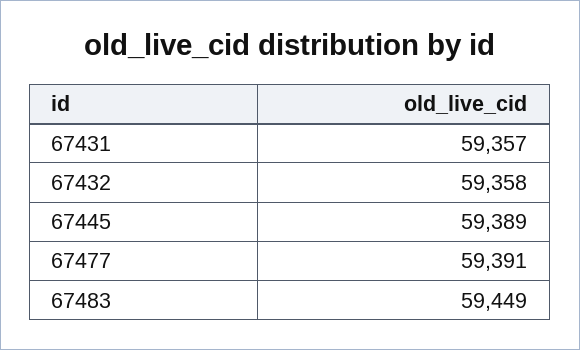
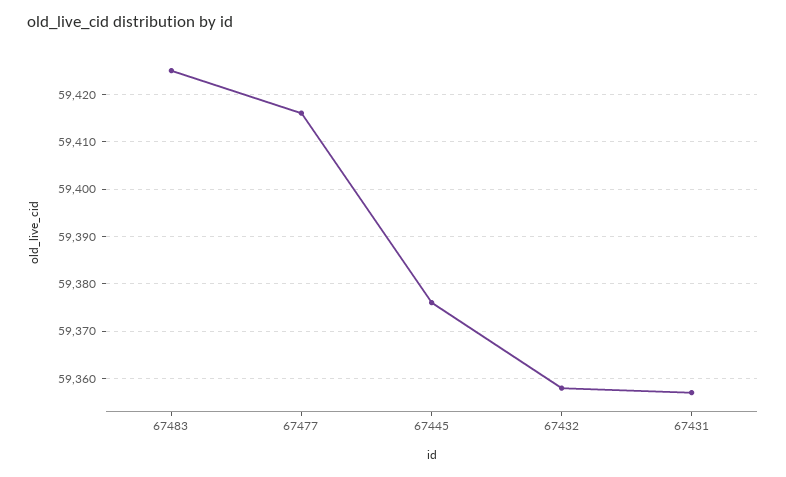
67445: 59389 -> 59375
67477: 59391 -> 59415
67483: 59449 -> 59425

